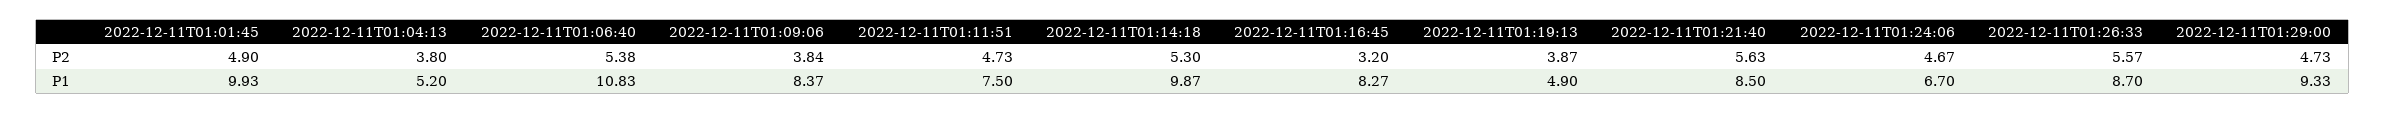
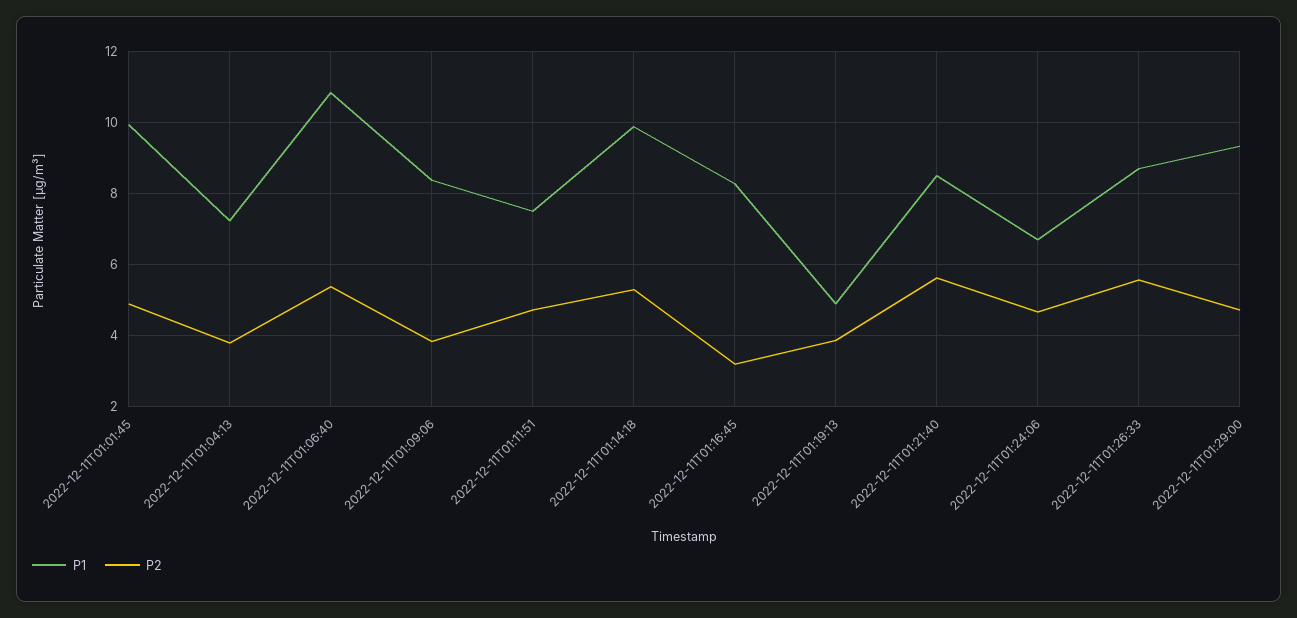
P1, 2022-12-11T01:04:13: 5.2 -> 7.2

